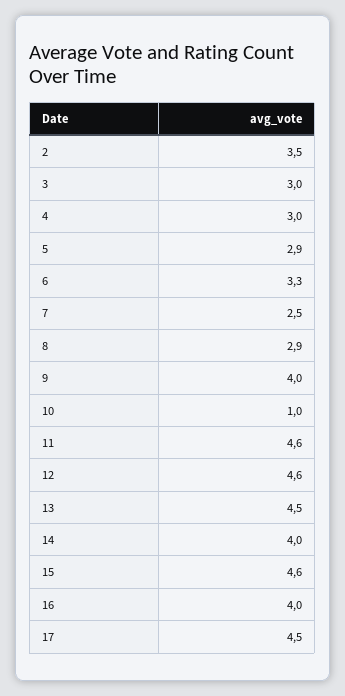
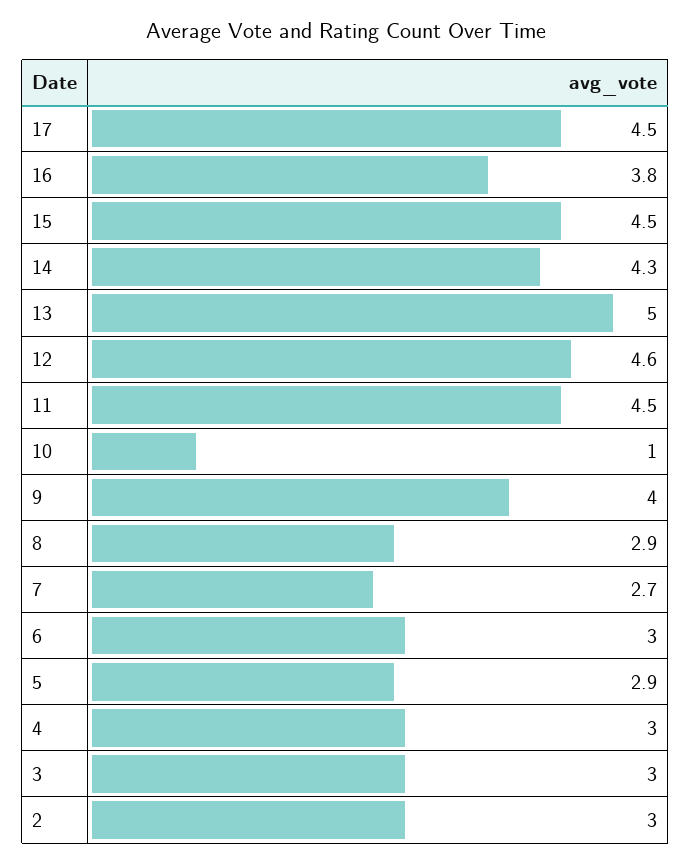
2: 3.5 -> 3
6: 3.3 -> 3
7: 2.5 -> 2.7
11: 4.6 -> 4.5
13: 4.5 -> 5
14: 4 -> 4.3
15: 4.6 -> 4.5
16: 4 -> 3.8

